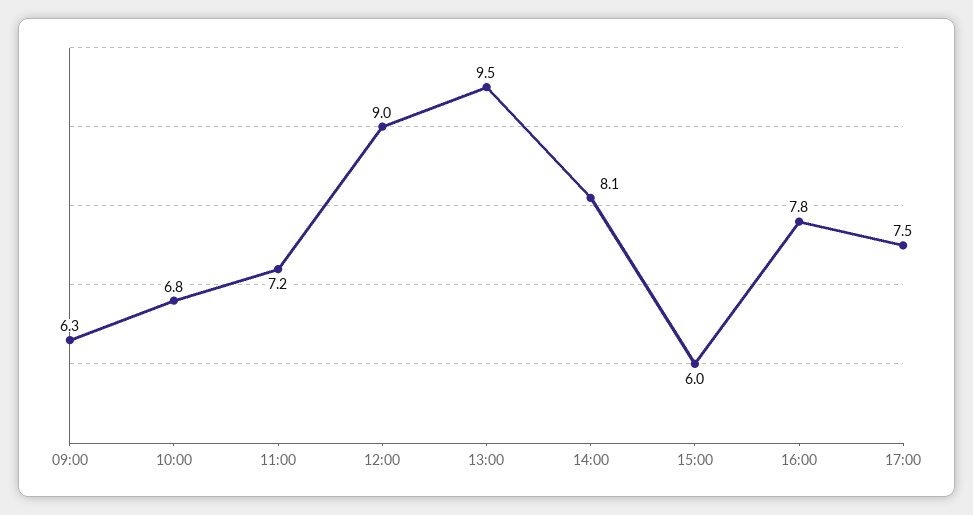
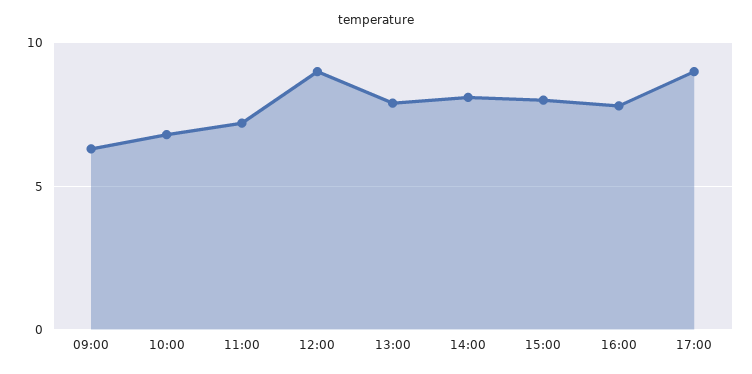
13:00: 9.5 -> 8
15:00: 6 -> 8
17:00: 7.5 -> 9

